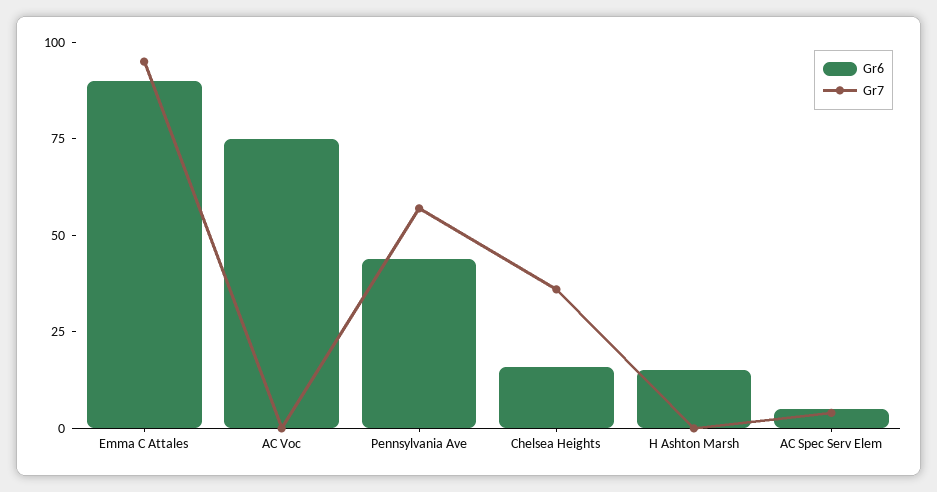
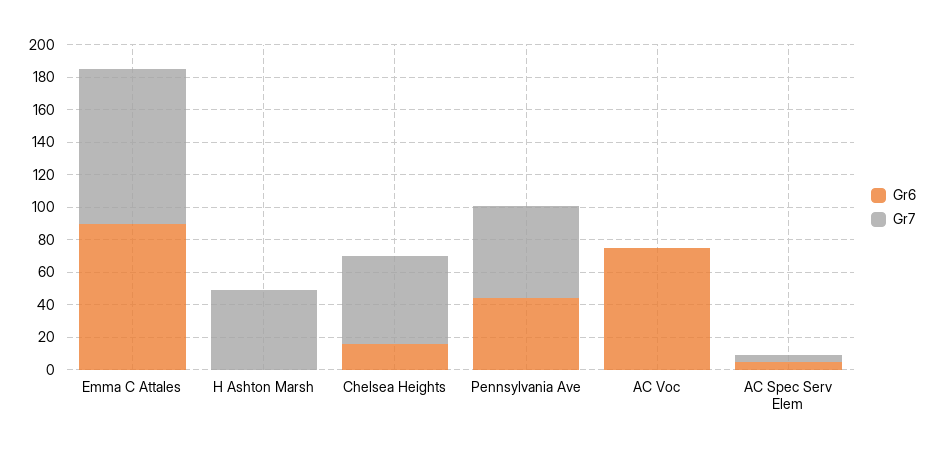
Gr7, Chelsea Heights: 35 -> 55
Gr6, H Ashton Marsh: 15 -> 0
Gr7, H Ashton Marsh: 0 -> 50

